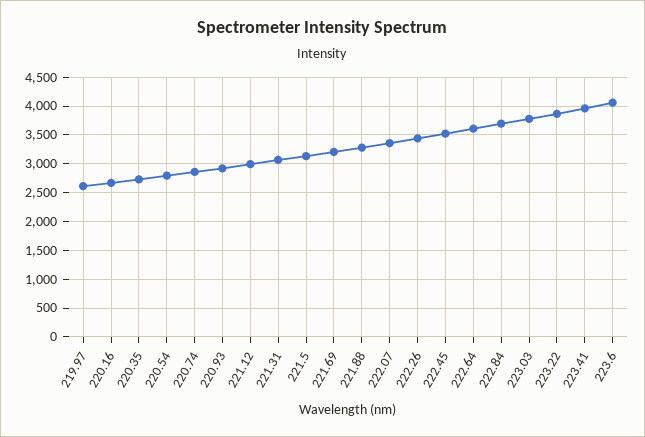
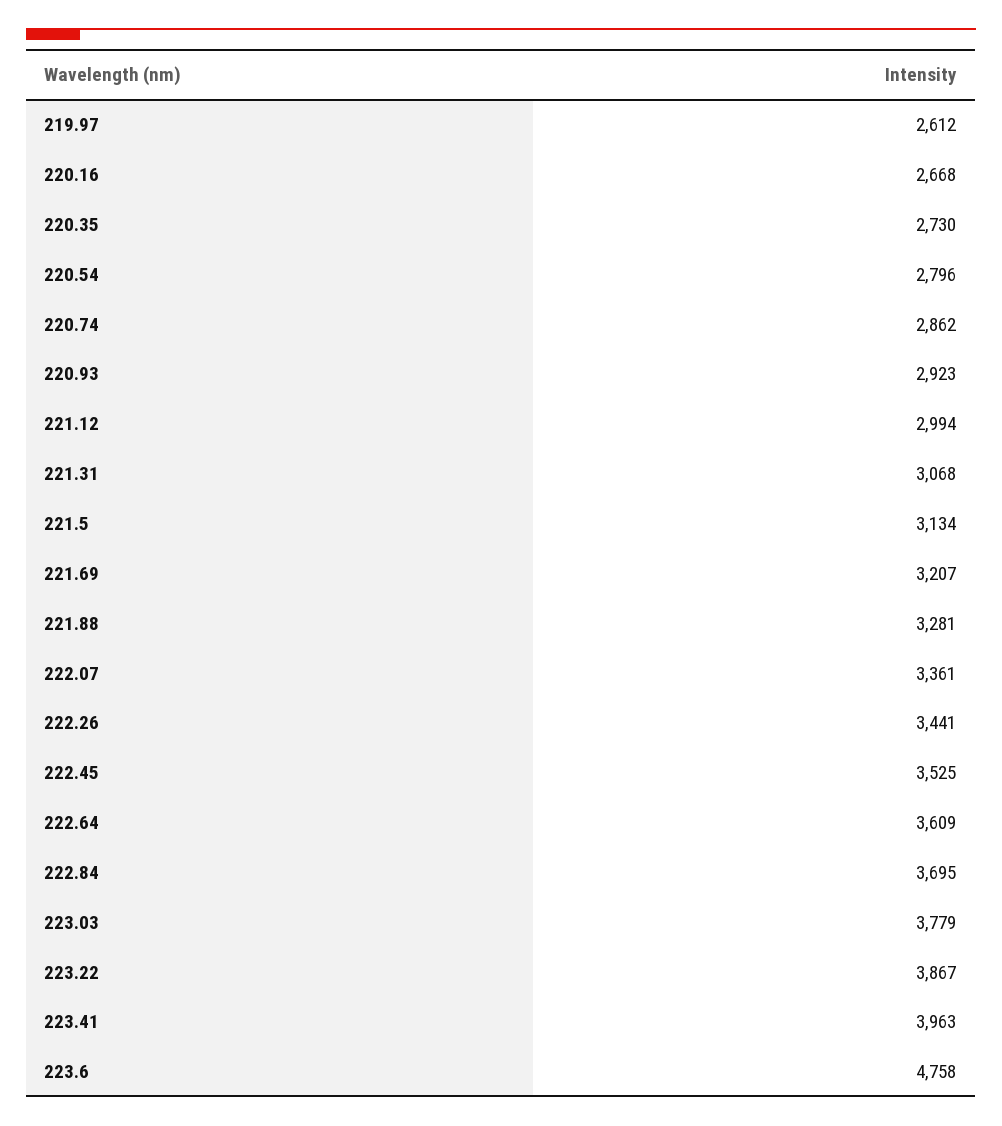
223.6: 4000 -> 4758

